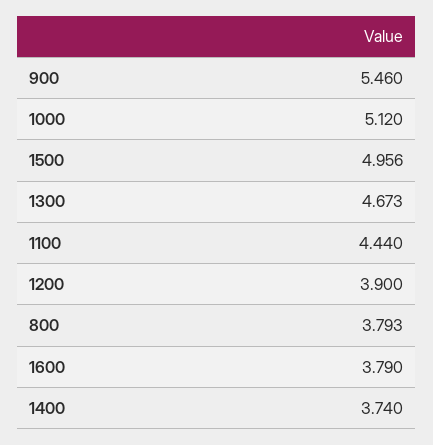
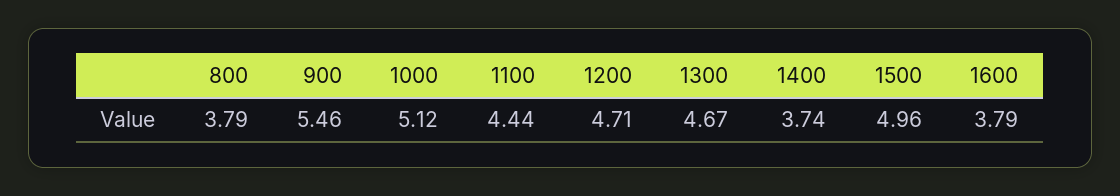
1200: 3.9 -> 4.71

